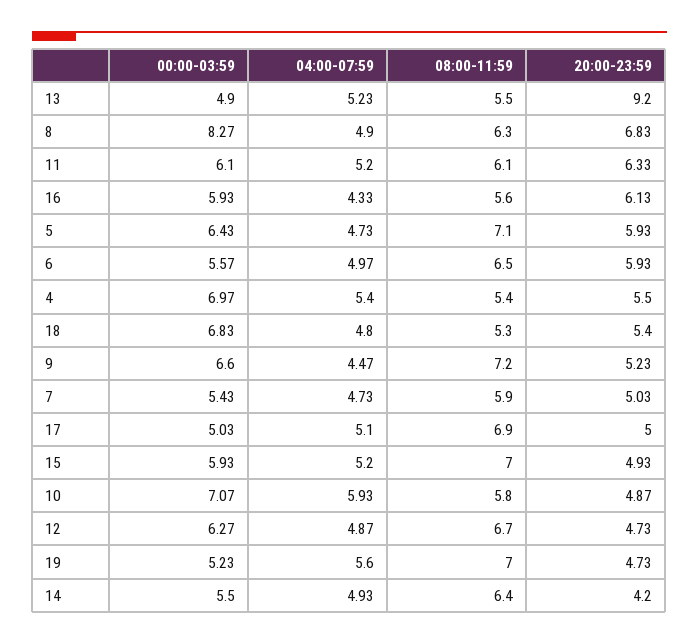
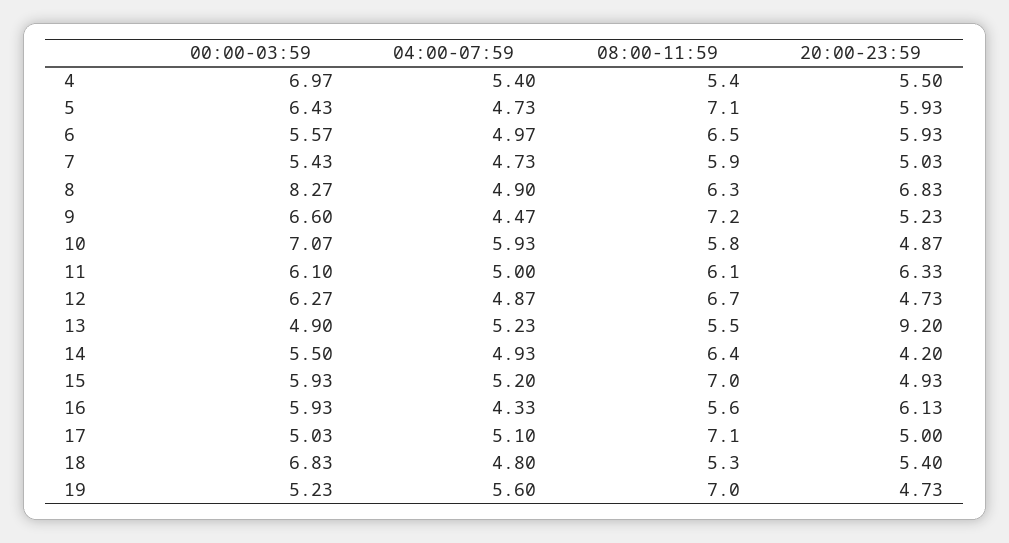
04:00-07:59, 11: 5.2 -> 5
08:00-11:59, 17: 6.9 -> 7.1

